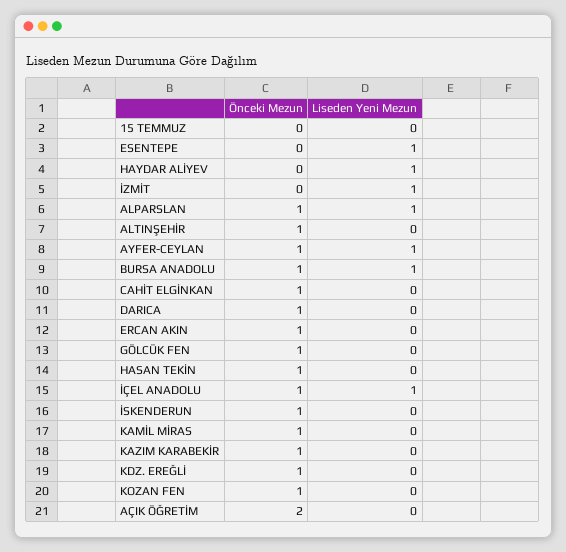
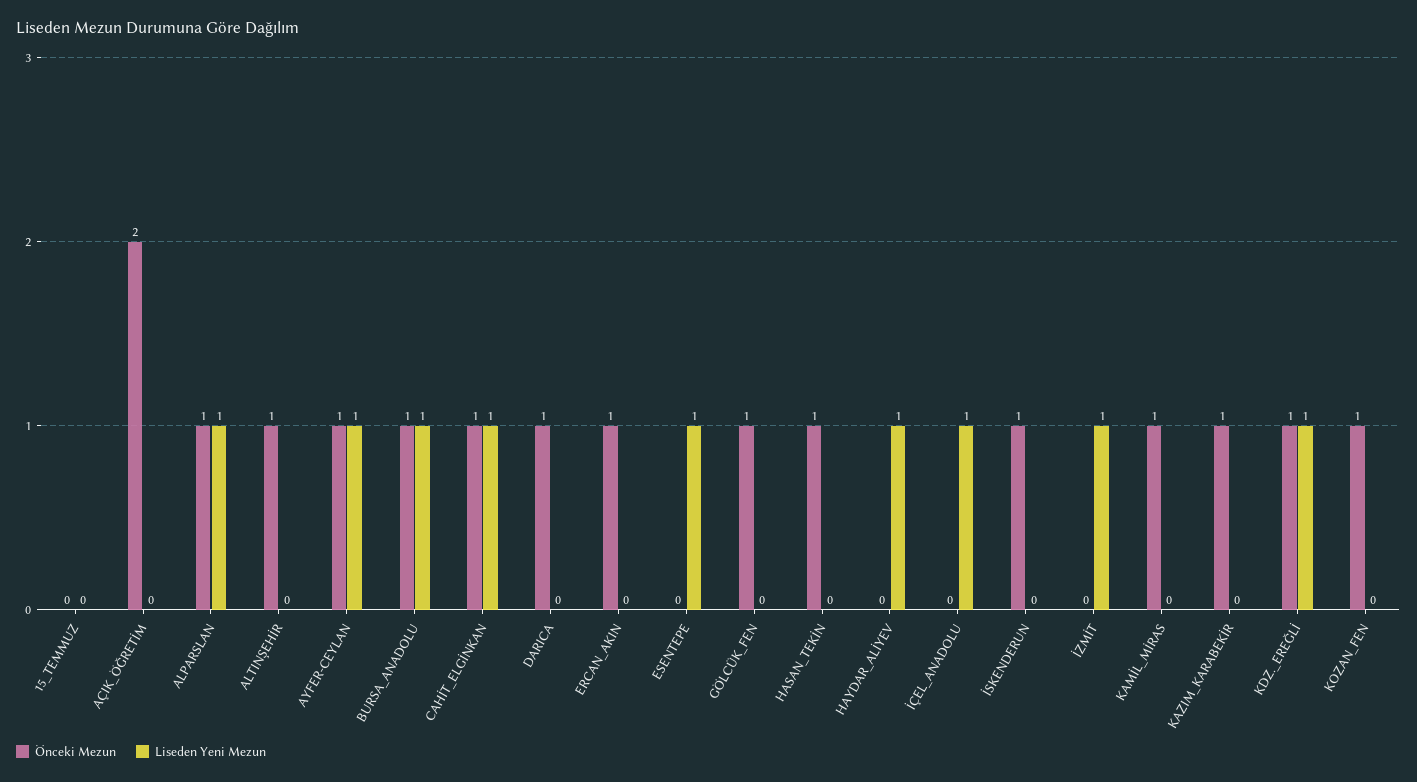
Liseden Yeni Mezun, CAHİT ELGİNKAN: 0 -> 1
Önceki Mezun, İÇEL ANADOLU: 1 -> 0
Liseden Yeni Mezun, KDZ. EREĞLİ: 0 -> 1

